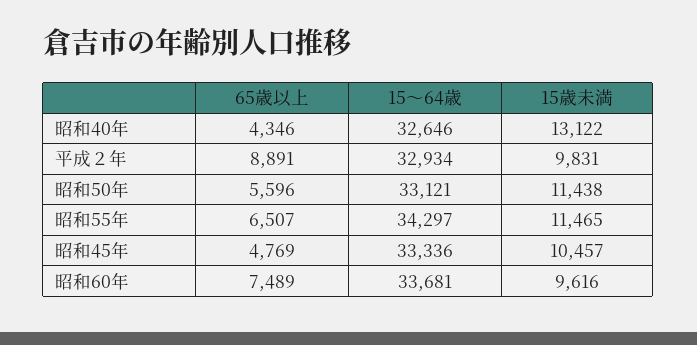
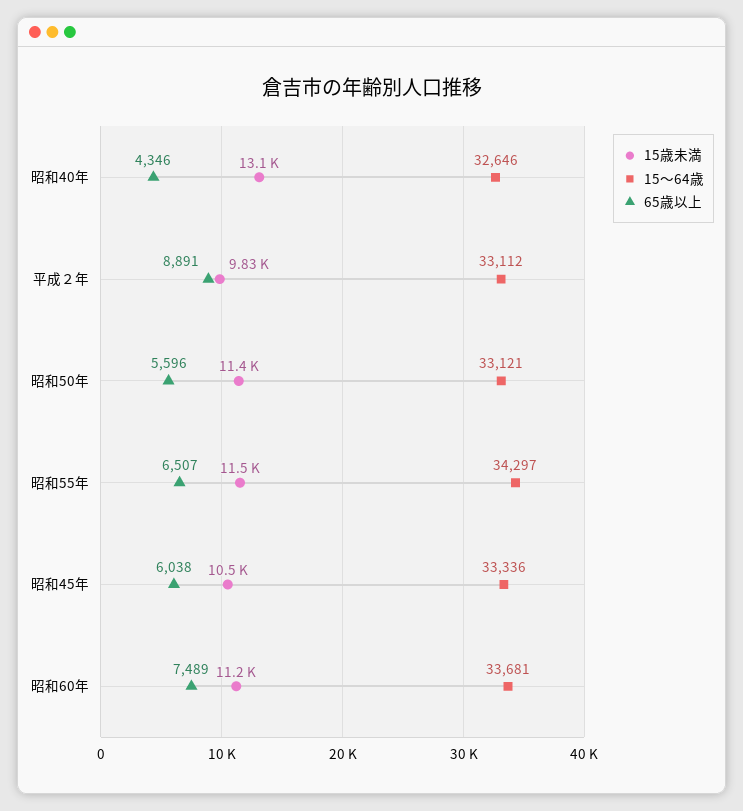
15～64歳, 平成２年: 32934 -> 33112
65歳以上, 昭和45年: 4769 -> 6038
15歳未満, 昭和60年: 9616 -> 11200

